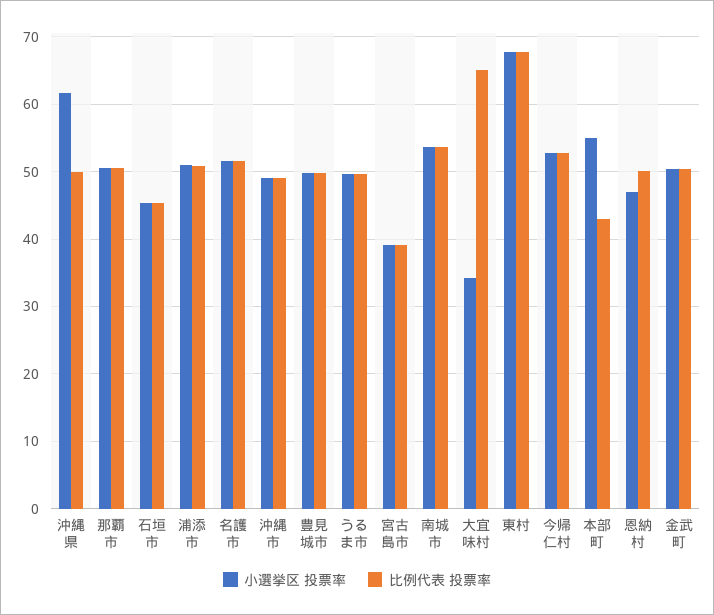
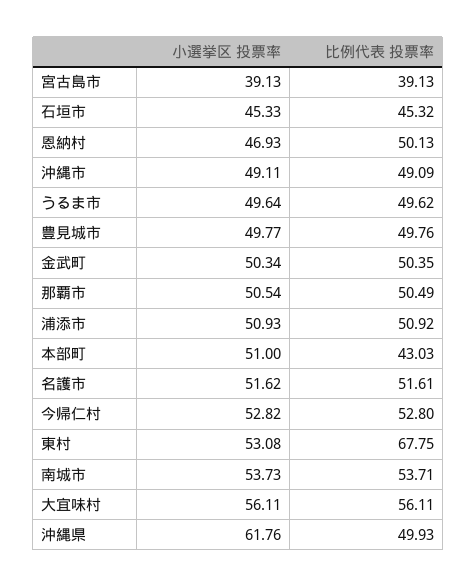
小選挙区 投票率, 大宜味村: 34 -> 56.11
比例代表 投票率, 大宜味村: 65 -> 56.11
小選挙区 投票率, 東村: 68 -> 53.08
小選挙区 投票率, 本部町: 55 -> 51

